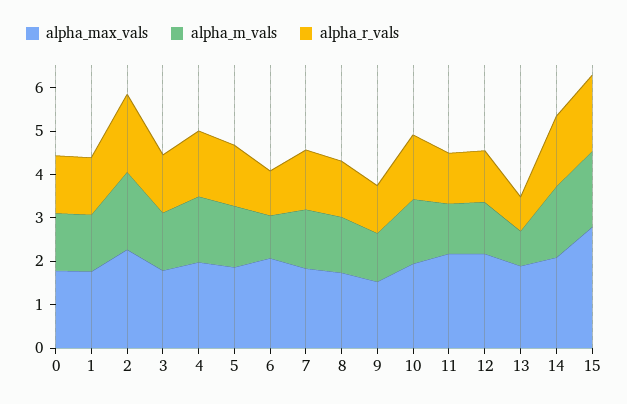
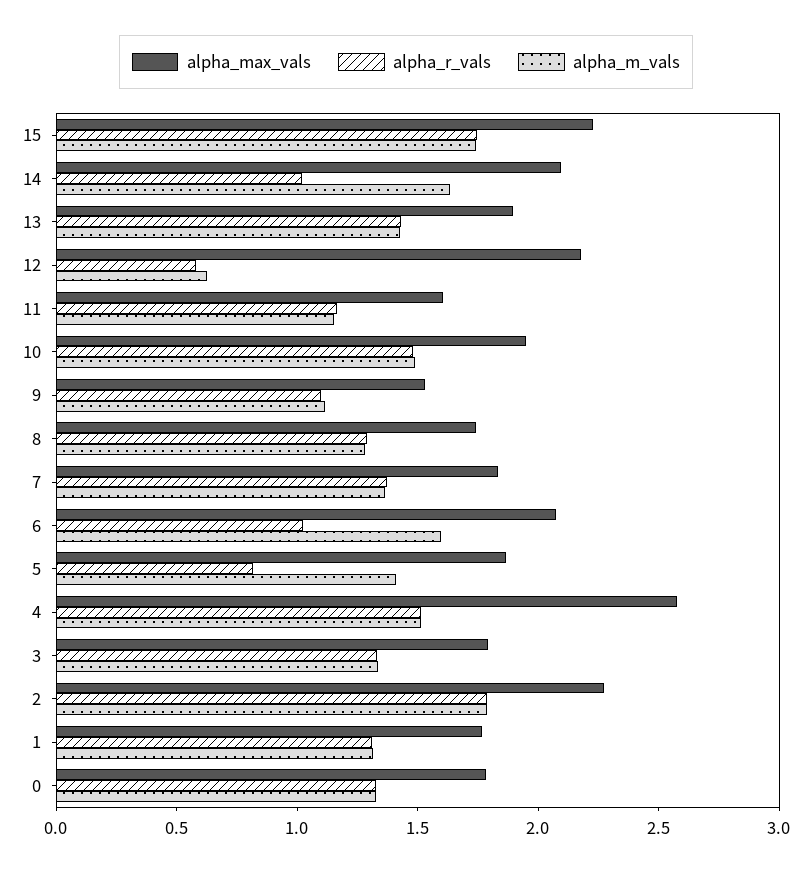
alpha_max_vals, 4: 2 -> 2.6
alpha_r_vals, 5: 1.4 -> 0.8
alpha_m_vals, 6: 1 -> 1.6
alpha_max_vals, 11: 2.2 -> 1.6
alpha_m_vals, 12: 1.2 -> 0.6
alpha_r_vals, 12: 1.2 -> 0.6
alpha_m_vals, 13: 0.8 -> 1.4
alpha_r_vals, 13: 0.8 -> 1.4
alpha_r_vals, 14: 1.6 -> 1
alpha_max_vals, 15: 2.8 -> 2.2

